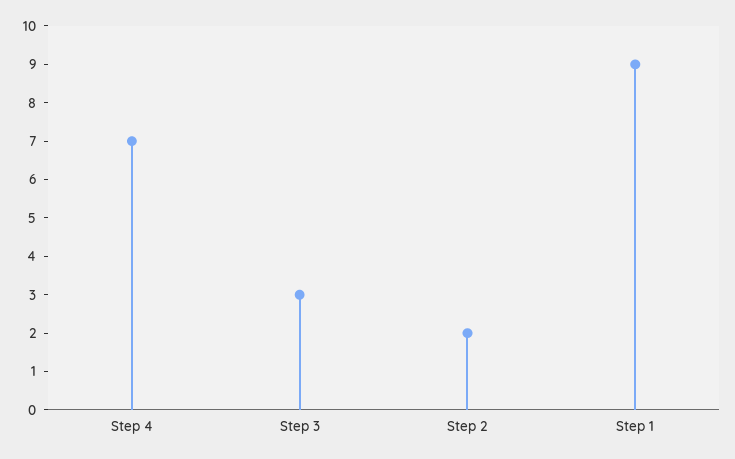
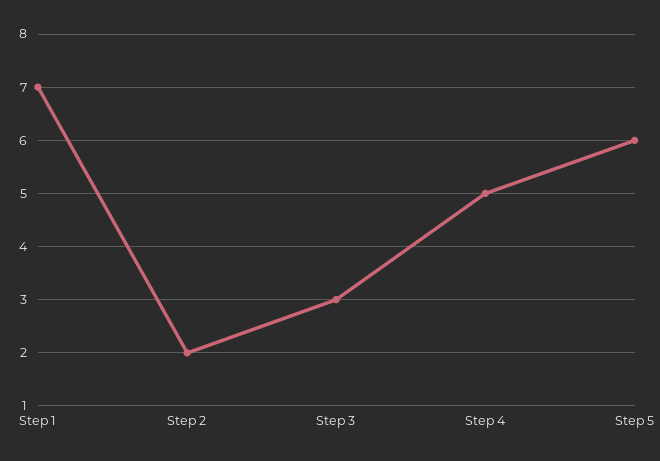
Step 4: 7 -> 5
Step 1: 9 -> 7
Step 5: none -> 6

